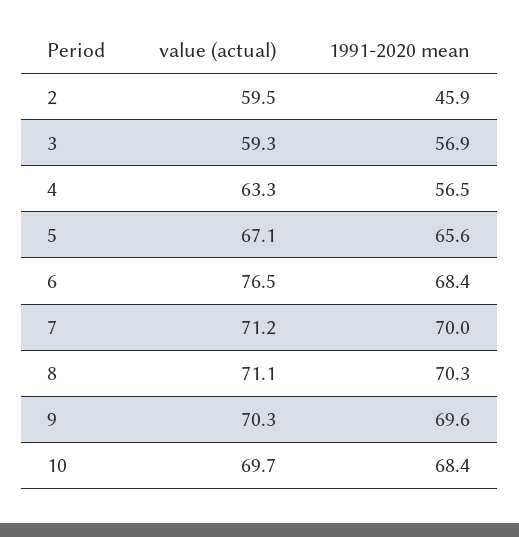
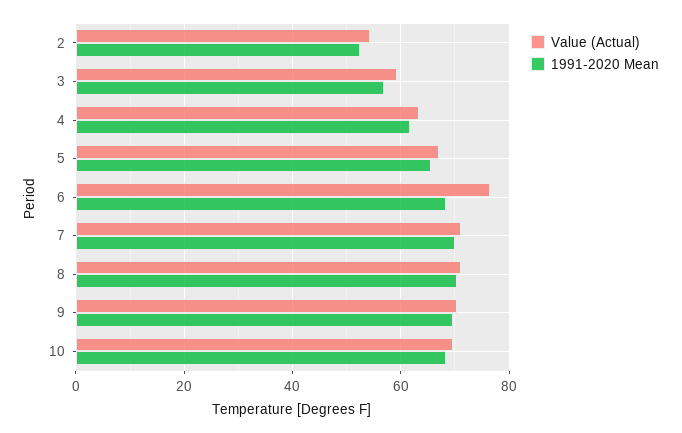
value (actual), 2: 59.5 -> 54
1991-2020 mean, 2: 45.9 -> 52
1991-2020 mean, 4: 56.5 -> 62

